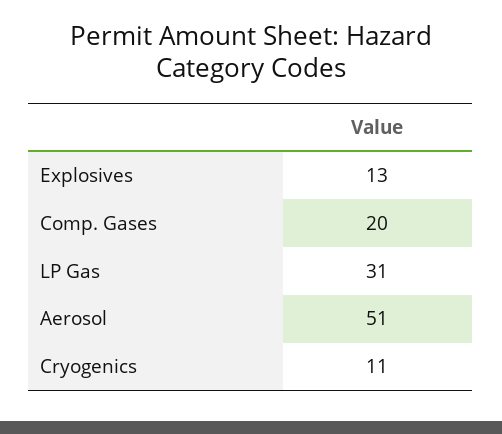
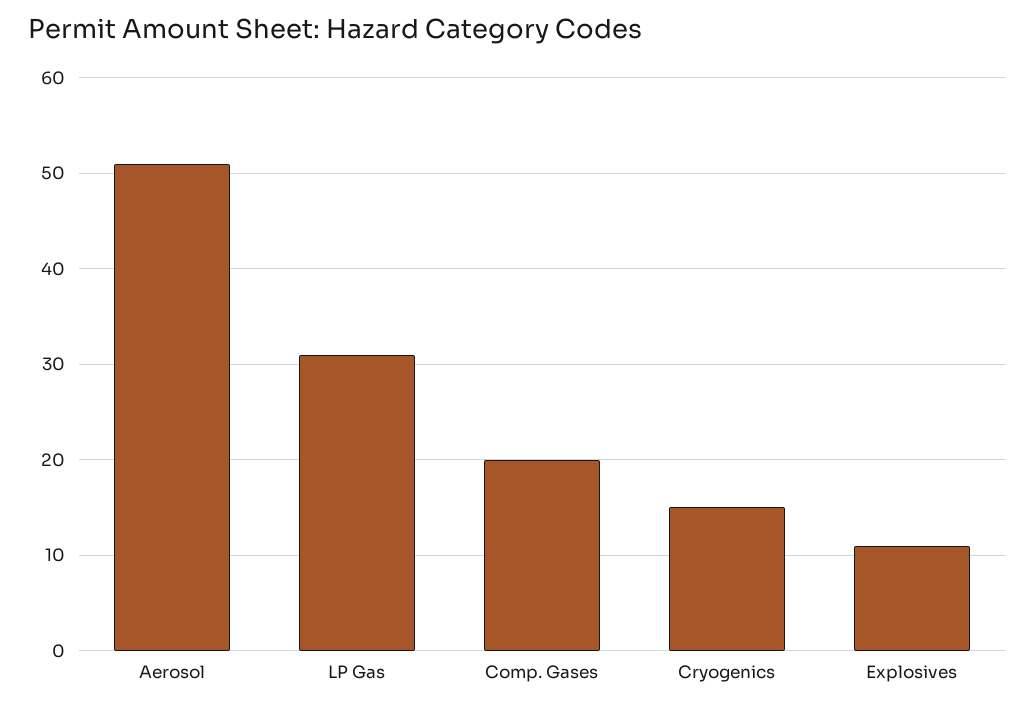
Explosives: 13 -> 11
Cryogenics: 11 -> 15

